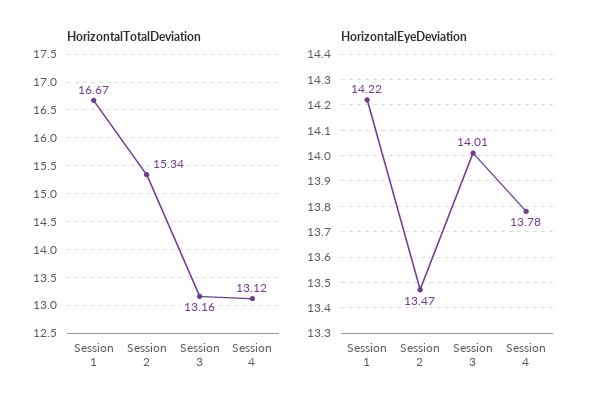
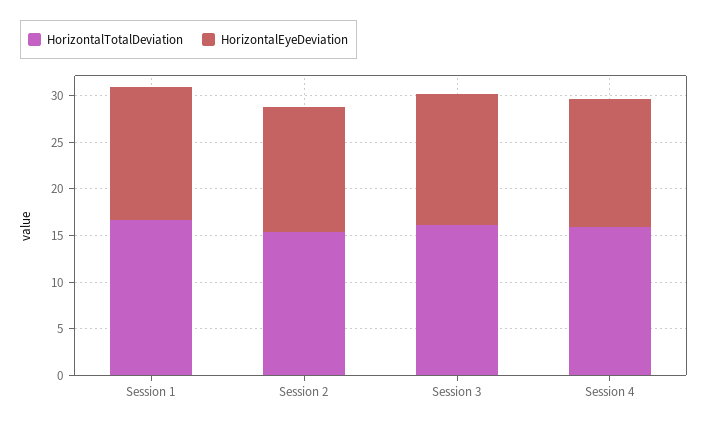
HorizontalTotalDeviation, Session 3: 13.16 -> 16
HorizontalTotalDeviation, Session 4: 13.12 -> 16

